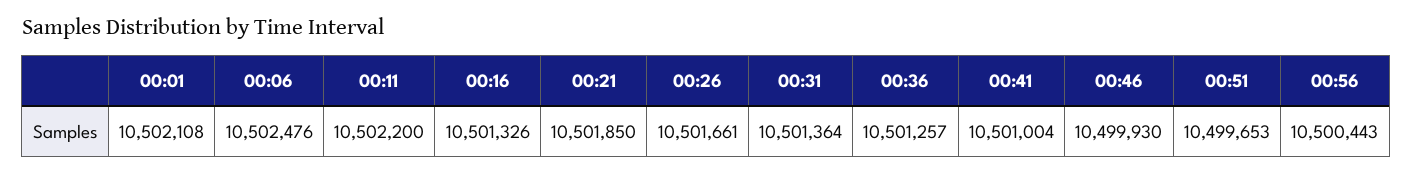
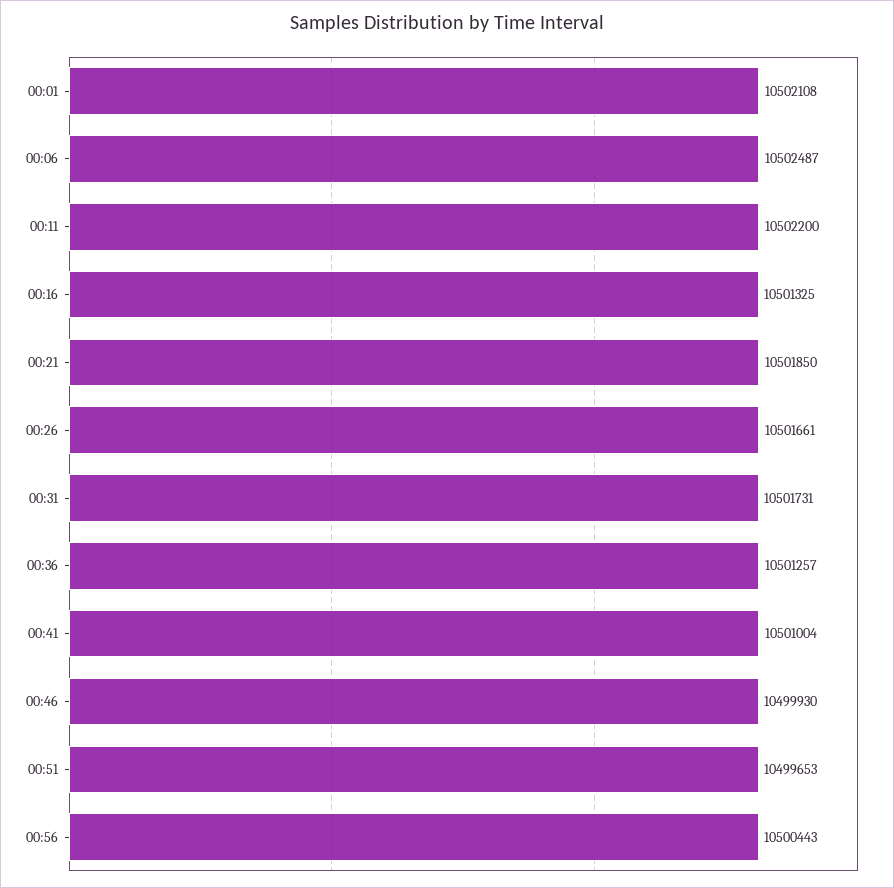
00:06: 10502476 -> 10502487
00:16: 10501326 -> 10501325
00:31: 10501364 -> 10501731

